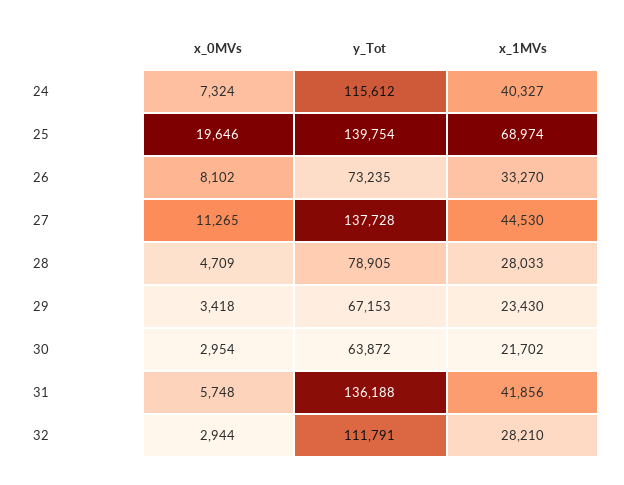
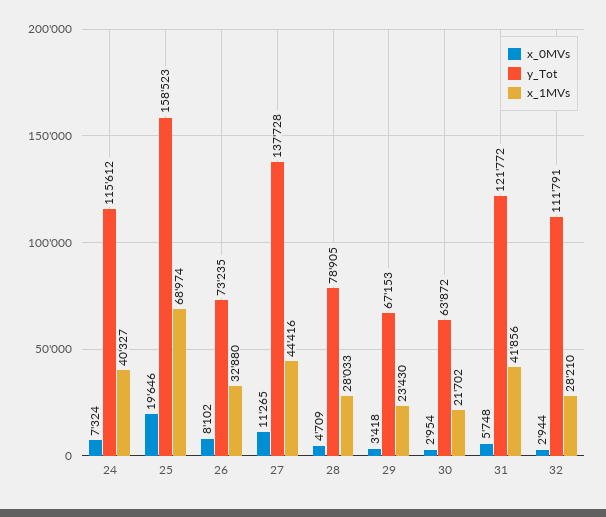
y_Tot, 25: 139754 -> 158523
x_1MVs, 26: 33270 -> 32880
x_1MVs, 27: 44530 -> 44416
y_Tot, 31: 136188 -> 121772

